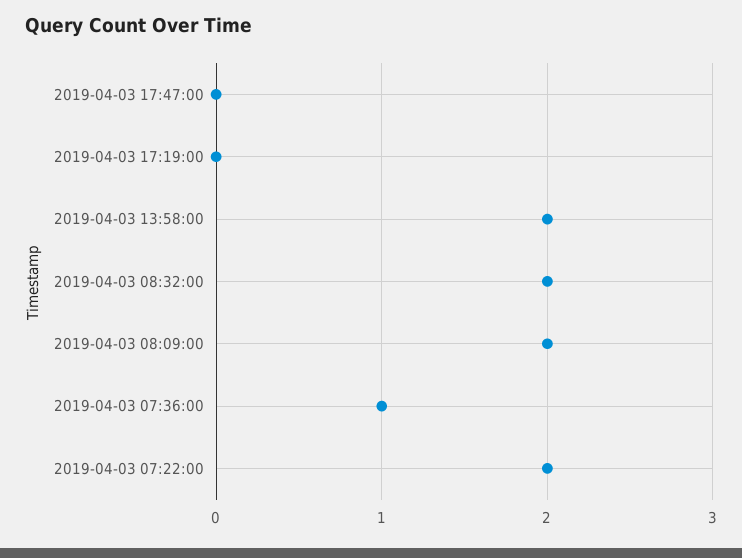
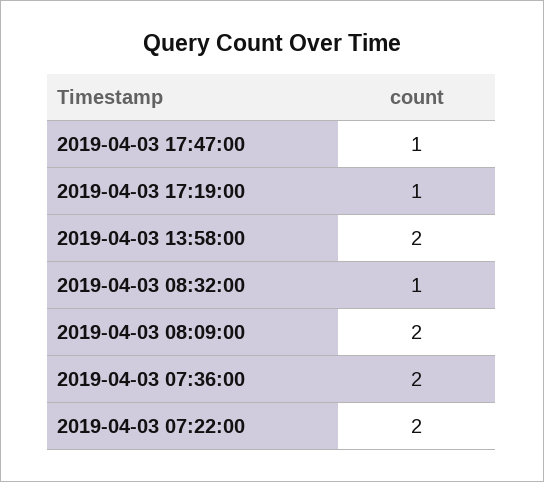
2019-04-03 17:47:00: 0 -> 1
2019-04-03 17:19:00: 0 -> 1
2019-04-03 08:32:00: 2 -> 1
2019-04-03 07:36:00: 1 -> 2

